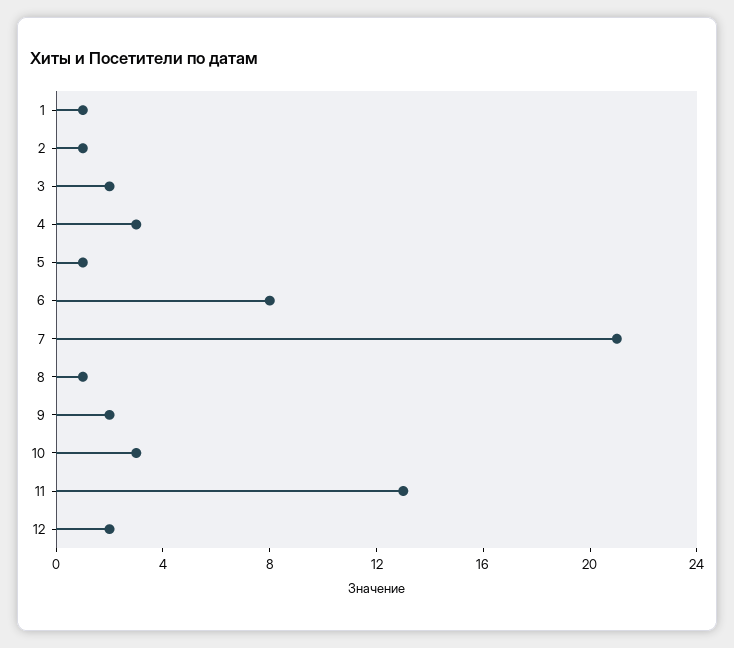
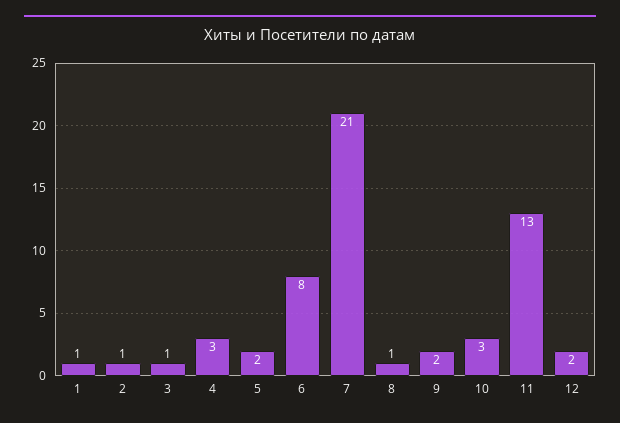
3: 2 -> 1
5: 1 -> 2

